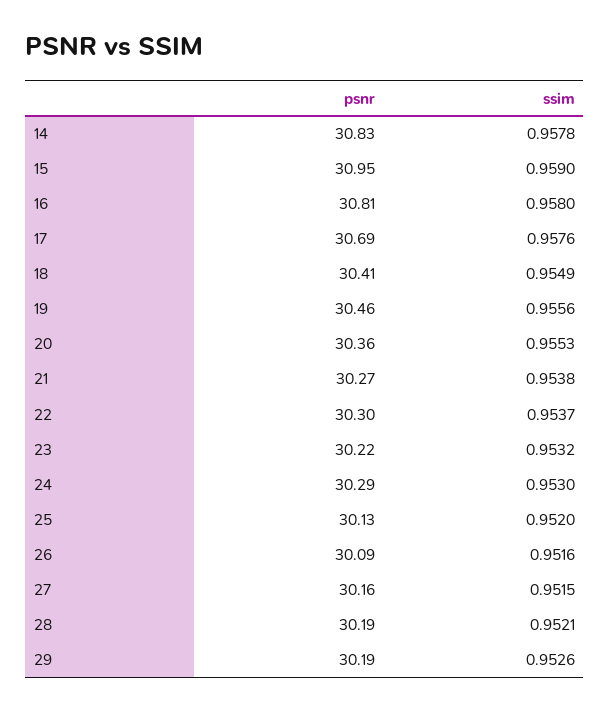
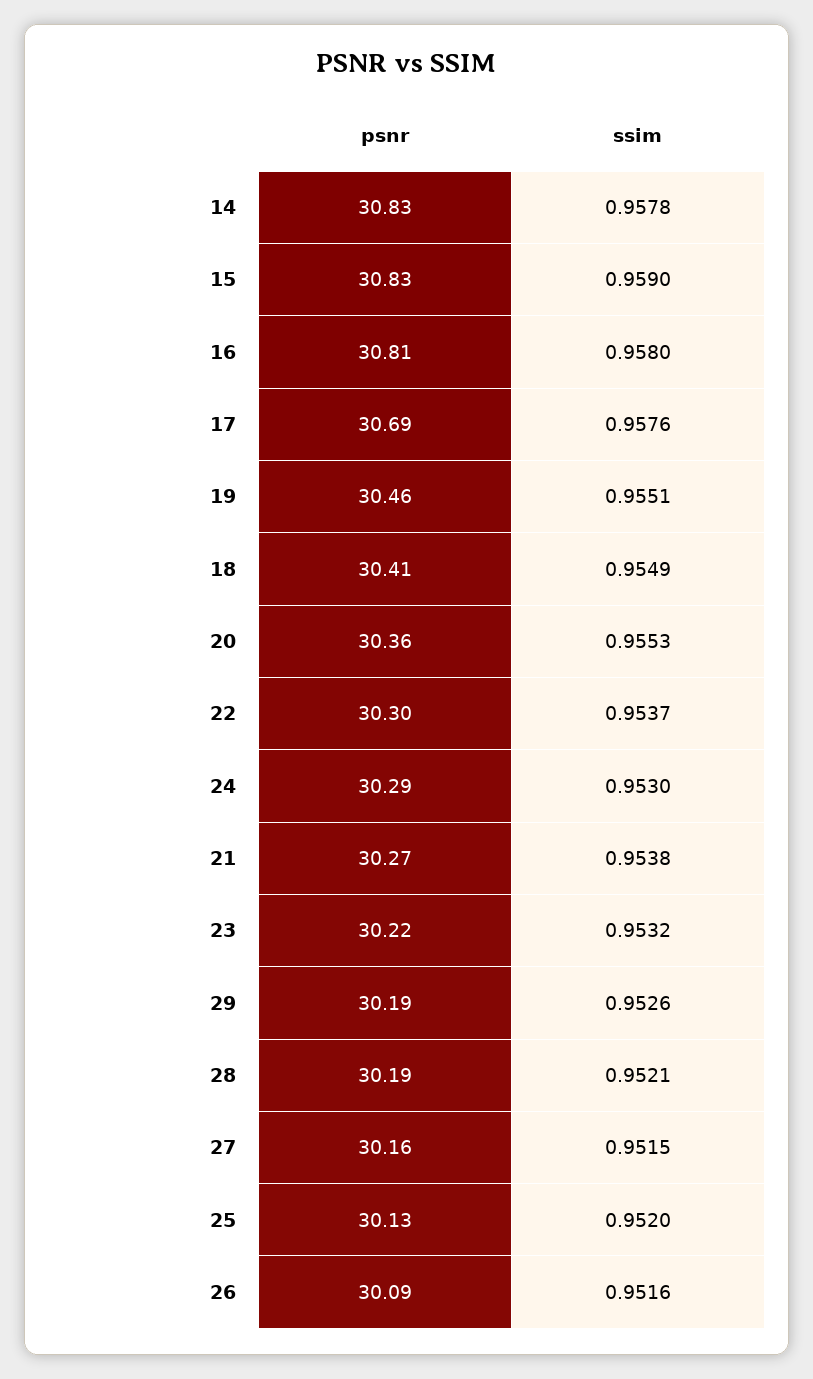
psnr, 15: 30.95 -> 30.83
ssim, 19: 0.9556 -> 0.9551

